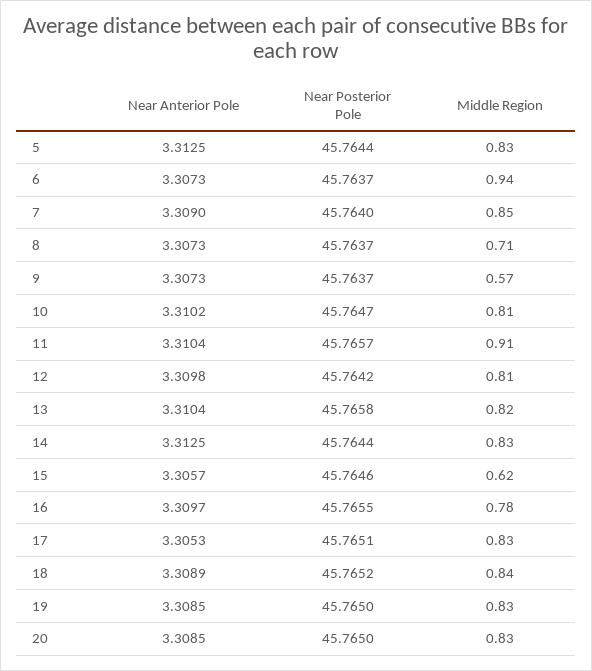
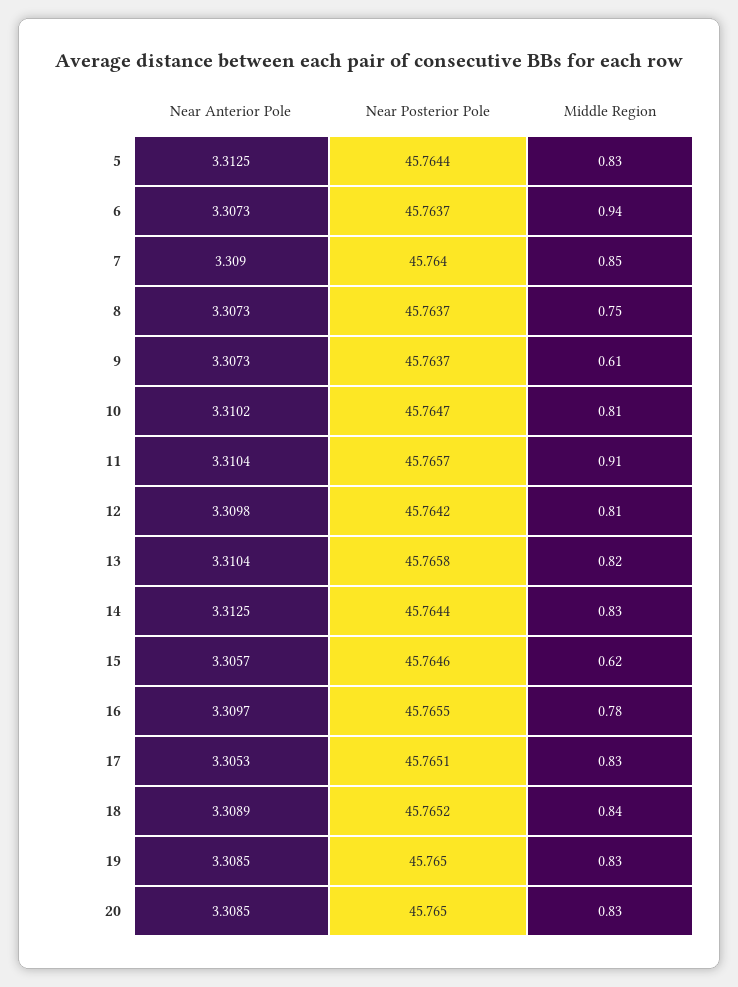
Middle Region, 8: 0.71 -> 0.75
Middle Region, 9: 0.57 -> 0.61

